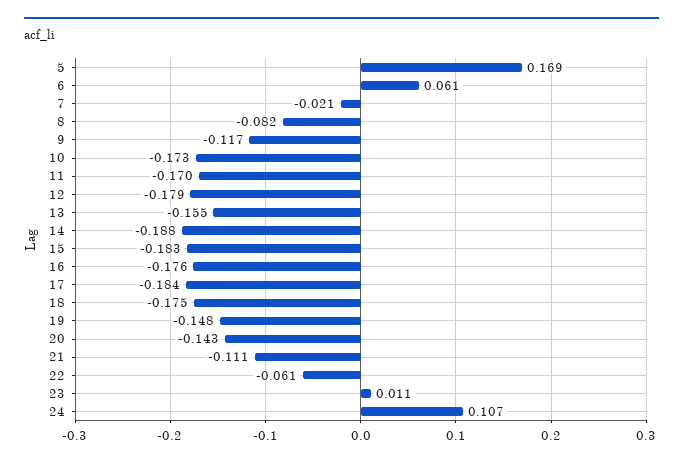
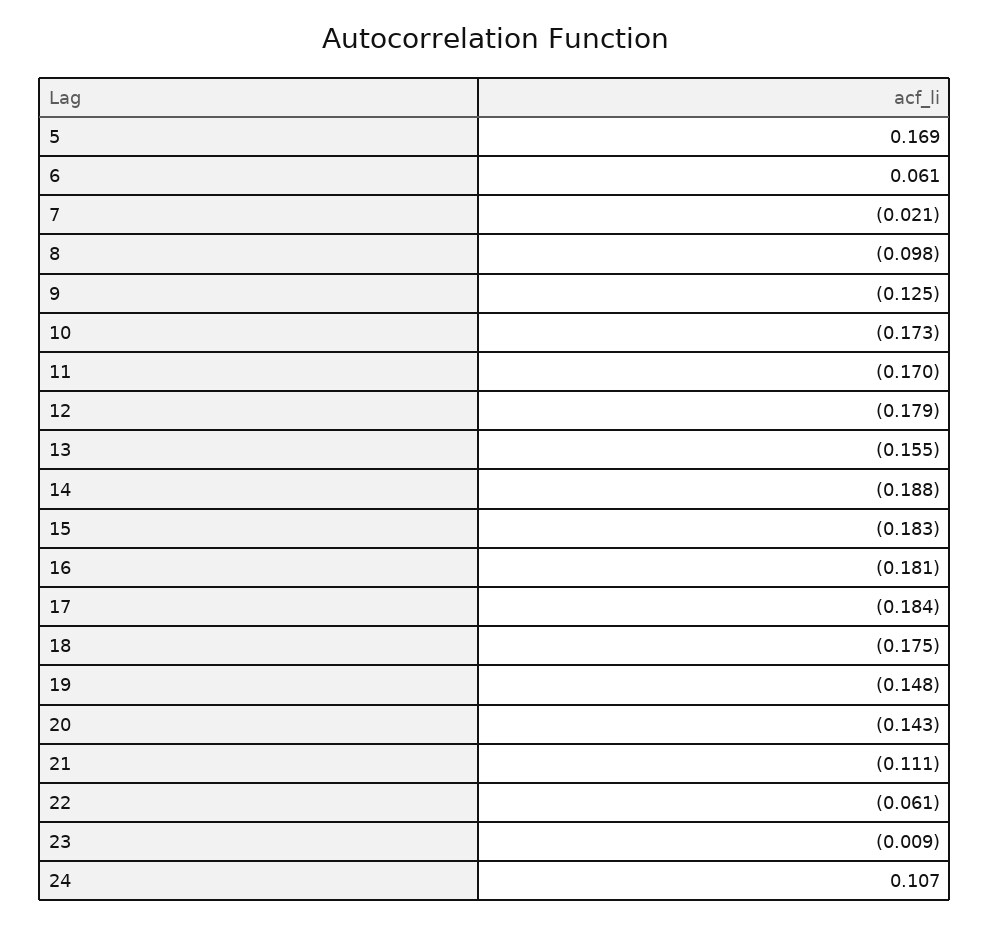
8: -0.082 -> -0.098
9: -0.117 -> -0.125
16: -0.176 -> -0.181
23: 0.011 -> -0.009

